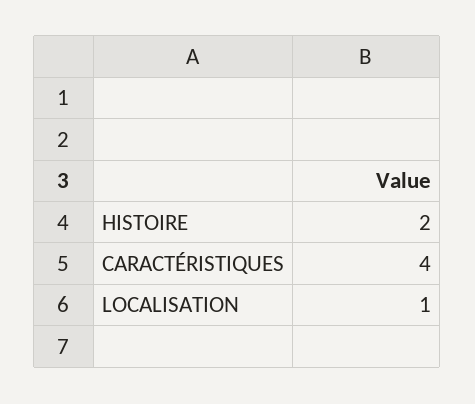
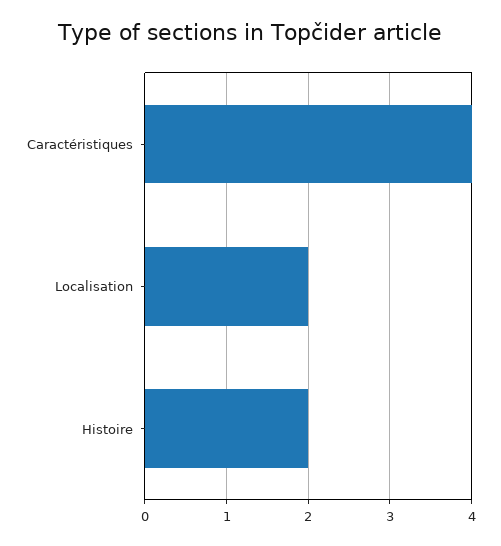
LOCALISATION: 1 -> 2

